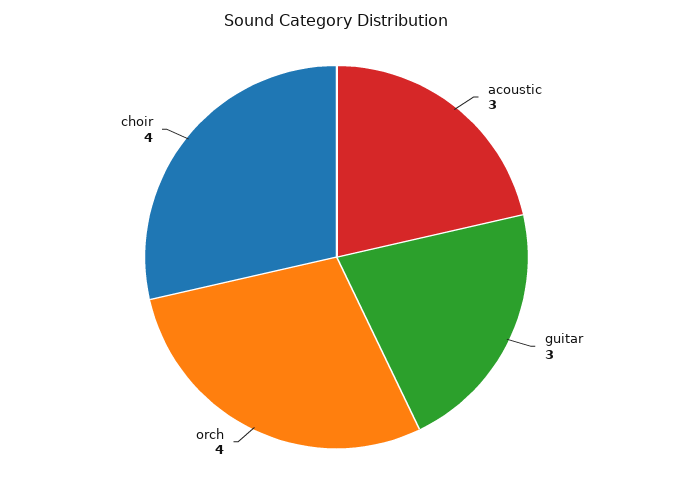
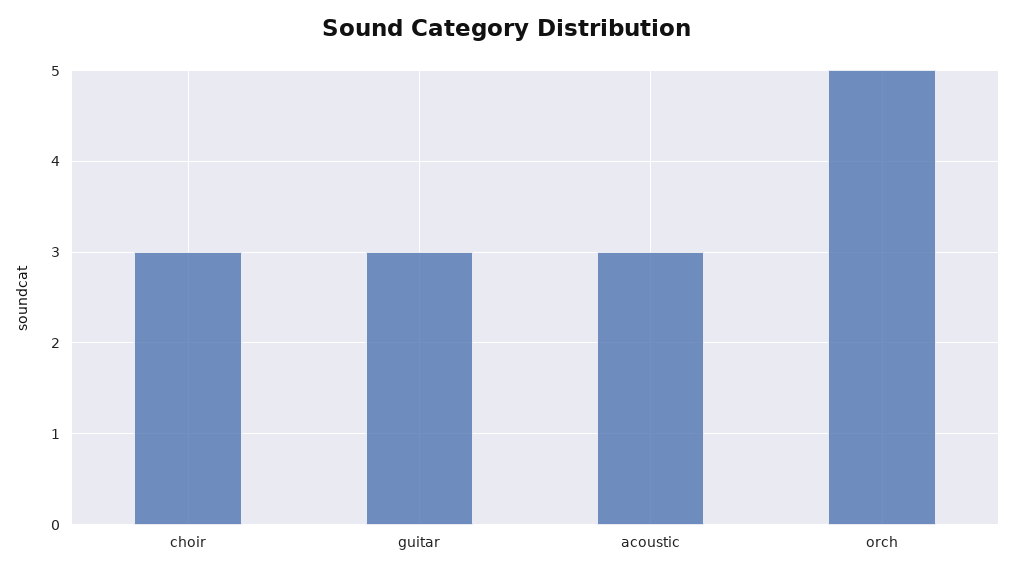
orch: 4 -> 5
choir: 4 -> 3

